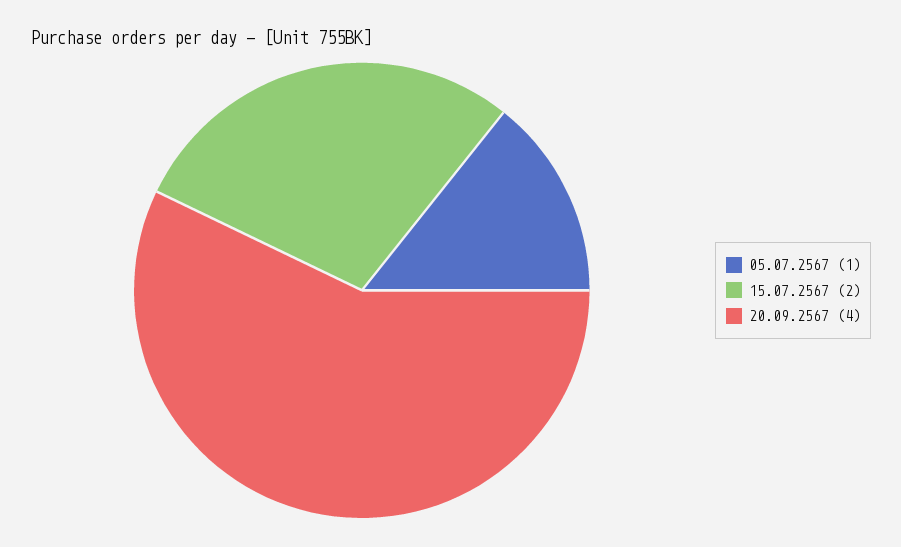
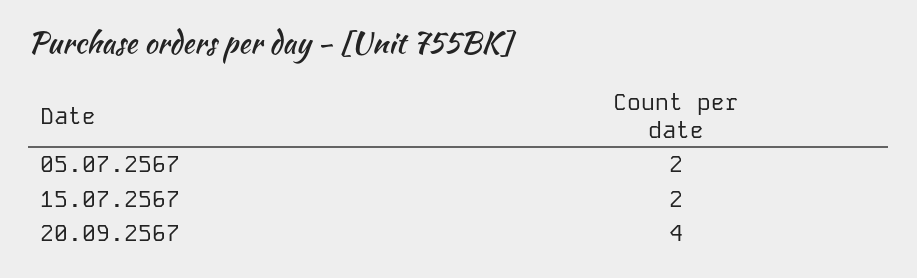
05.07.2567: 1 -> 2

